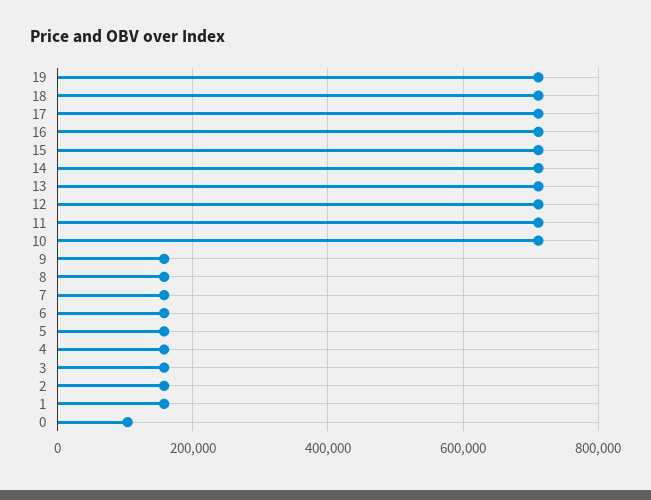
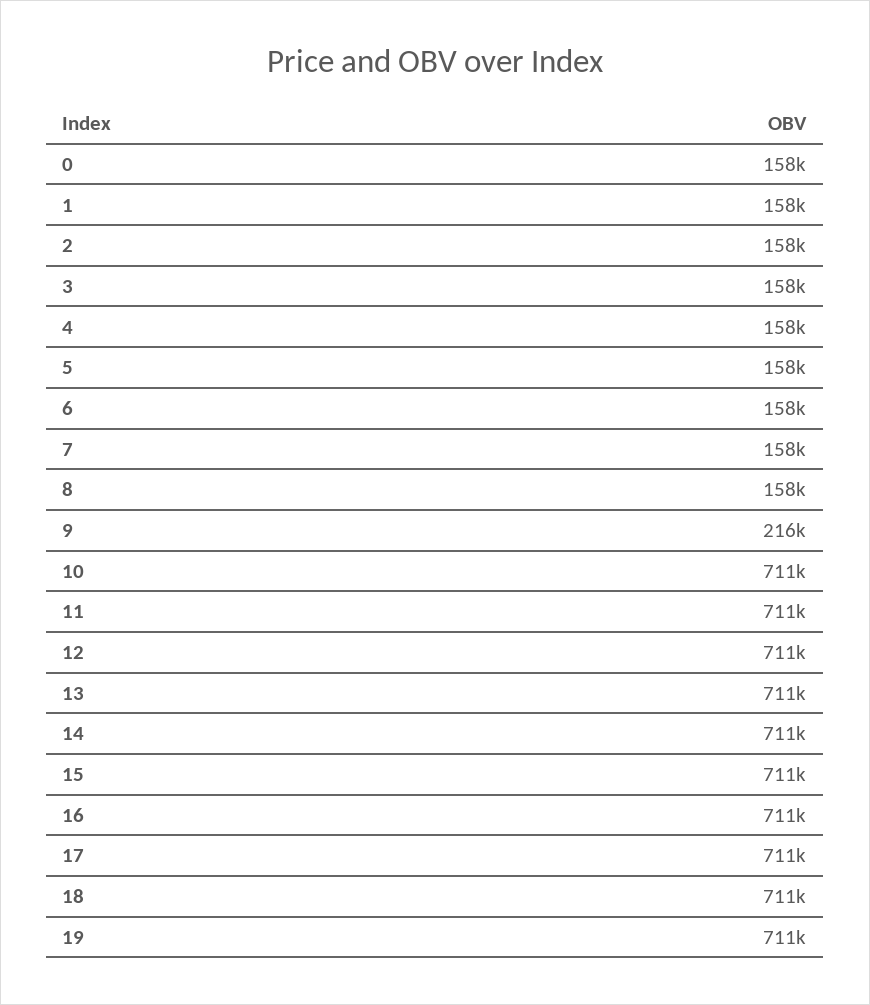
9: 160000 -> 216000
0: 100000 -> 158000

